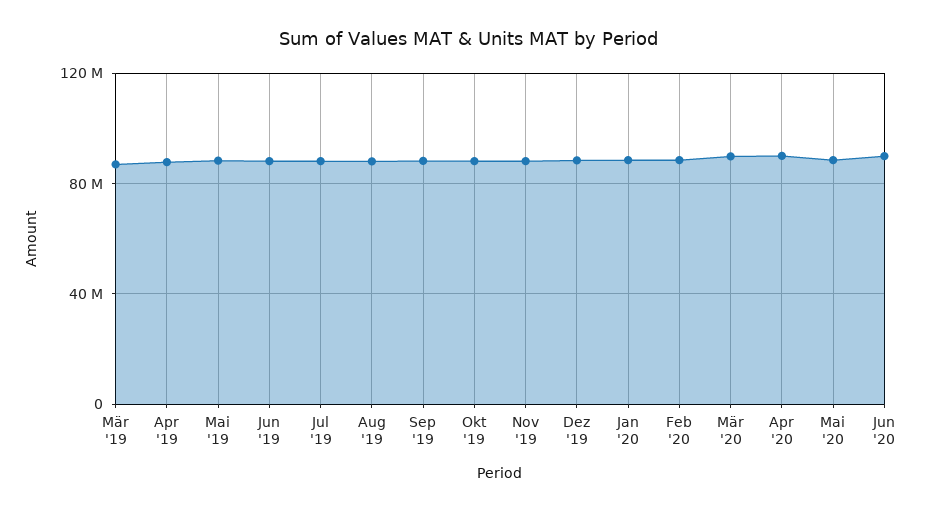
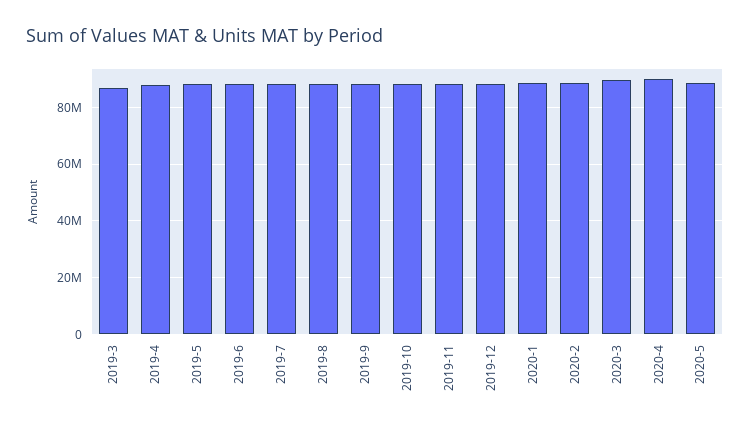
Jun '20: 90000000 -> none

